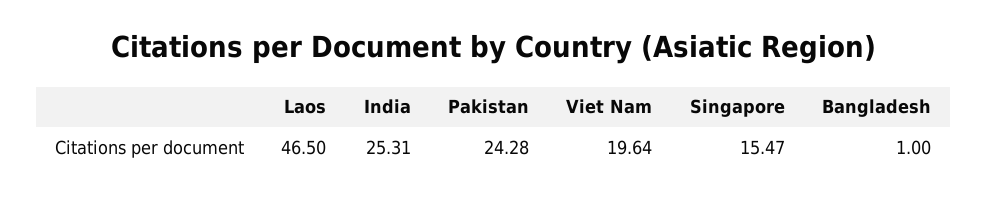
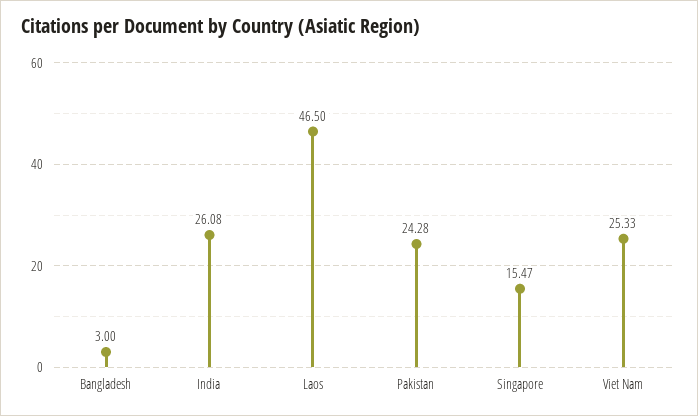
India: 25.31 -> 26.08
Viet Nam: 19.64 -> 25.33
Bangladesh: 1 -> 3

